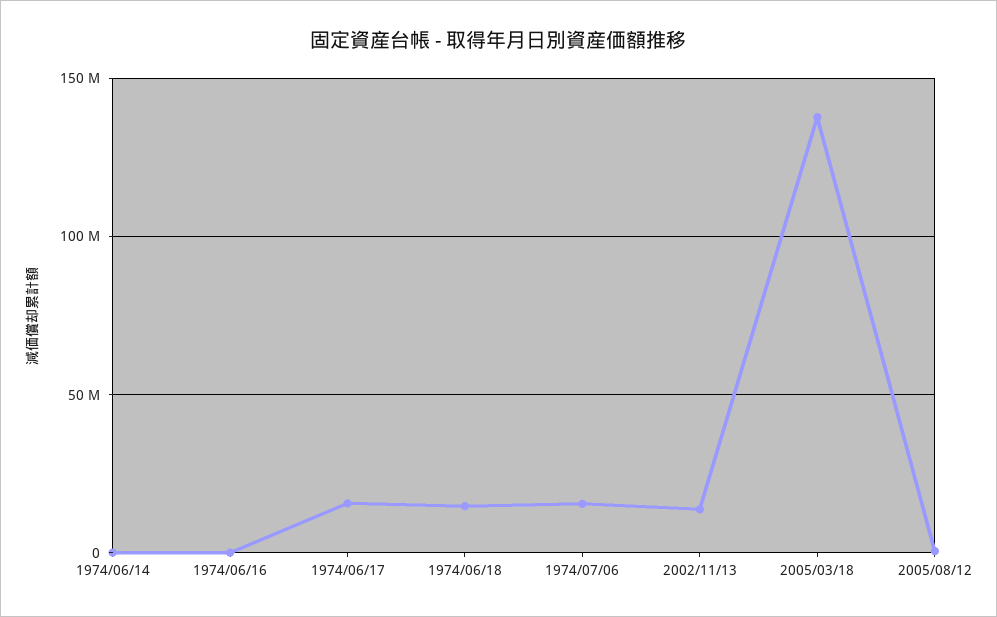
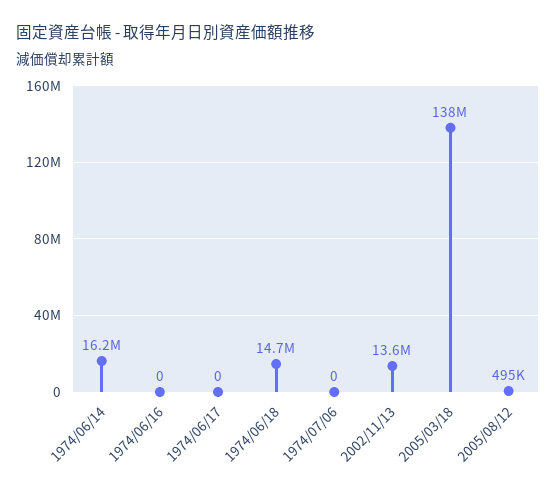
1974/06/14: 0 -> 16200000
1974/06/17: 15000000 -> 0
1974/07/06: 15000000 -> 0

